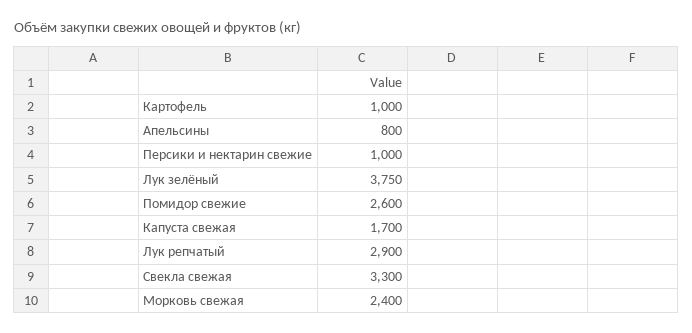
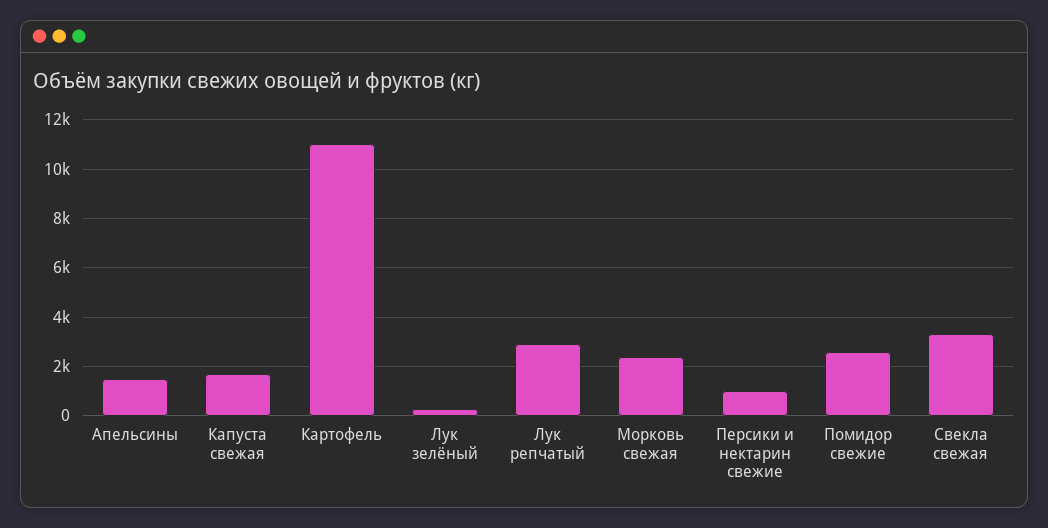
Картофель: 1000 -> 11000
Апельсины: 800 -> 1500
Лук зелёный: 3750 -> 250

